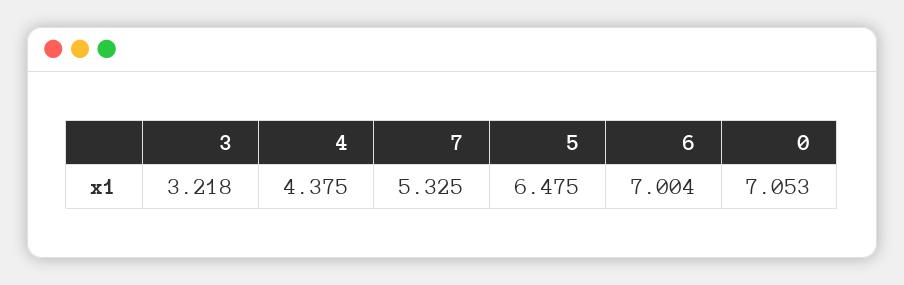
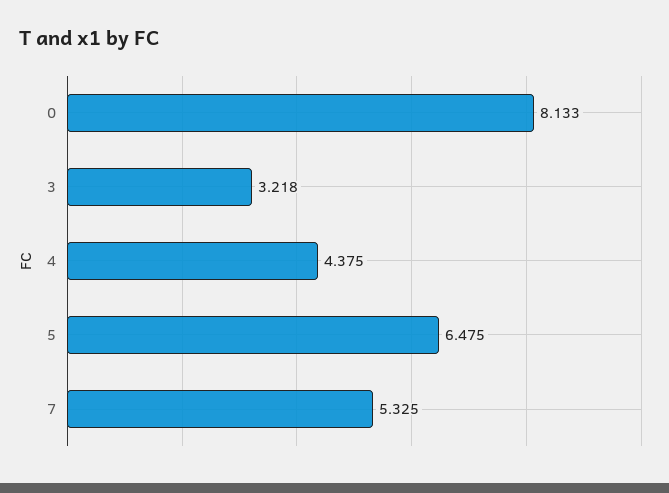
6: 7.004 -> none
0: 7.053 -> 8.133

